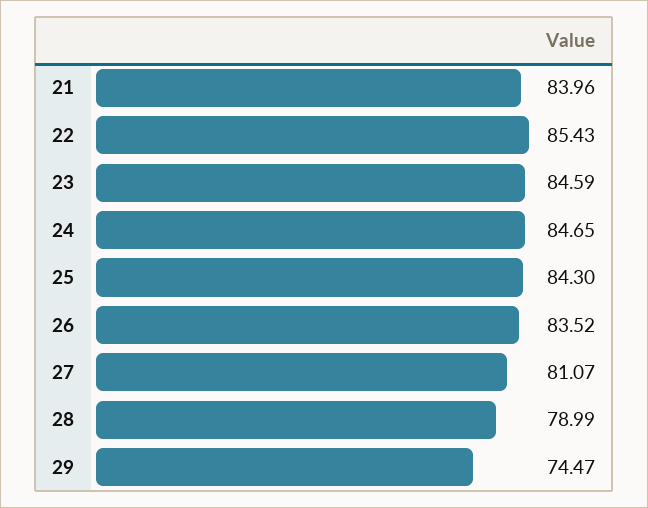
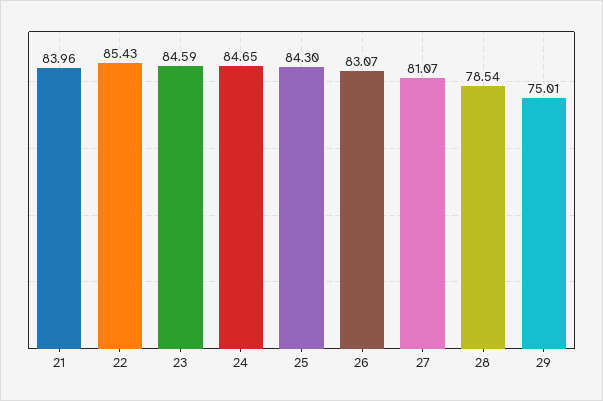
26: 83.52 -> 83.07
28: 78.99 -> 78.54
29: 74.47 -> 75.01

